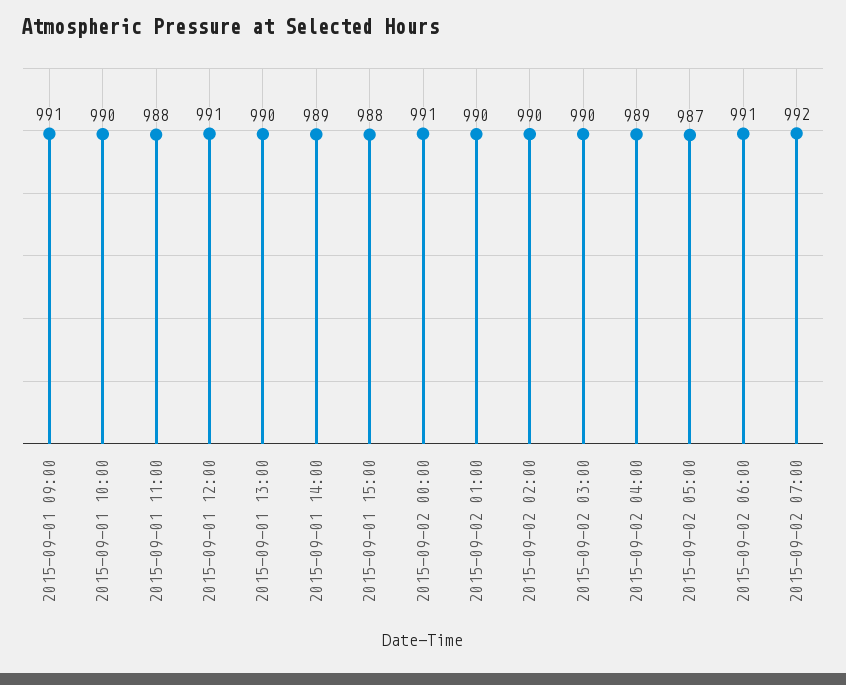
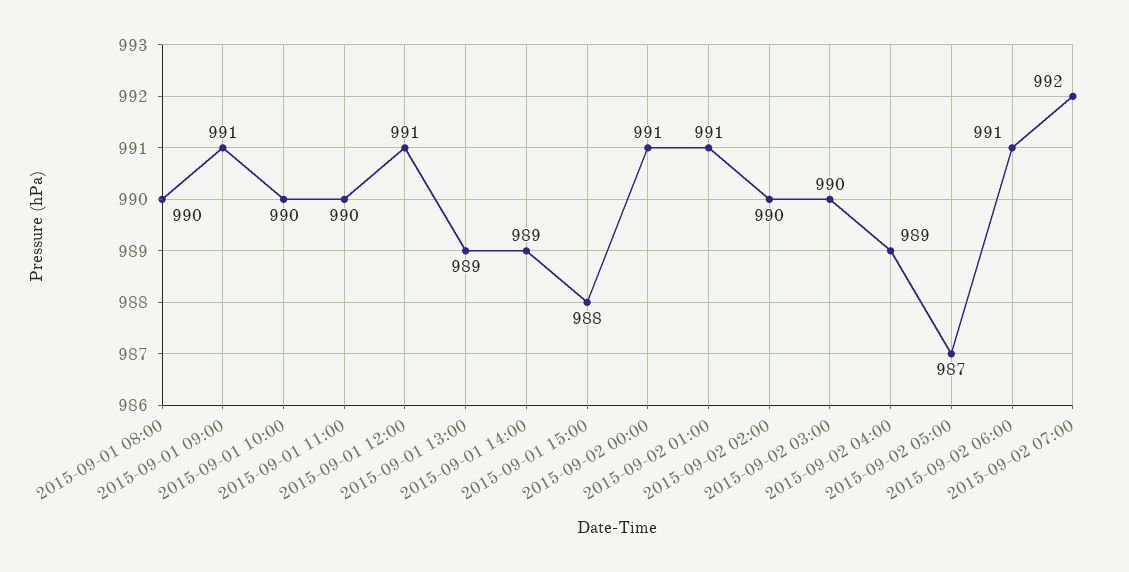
2015-09-01 11:00: 988 -> 990
2015-09-01 13:00: 990 -> 989
2015-09-02 01:00: 990 -> 991
2015-09-01 08:00: none -> 990

